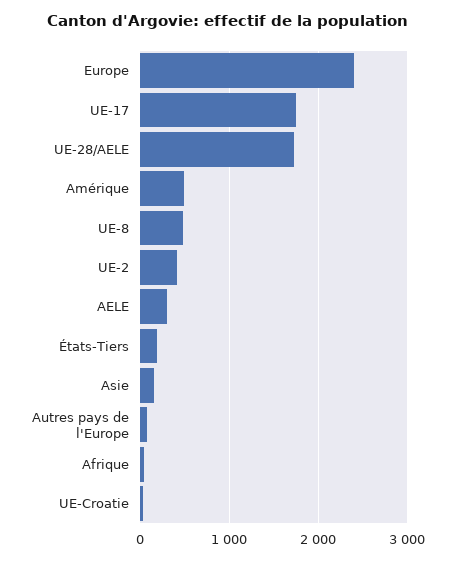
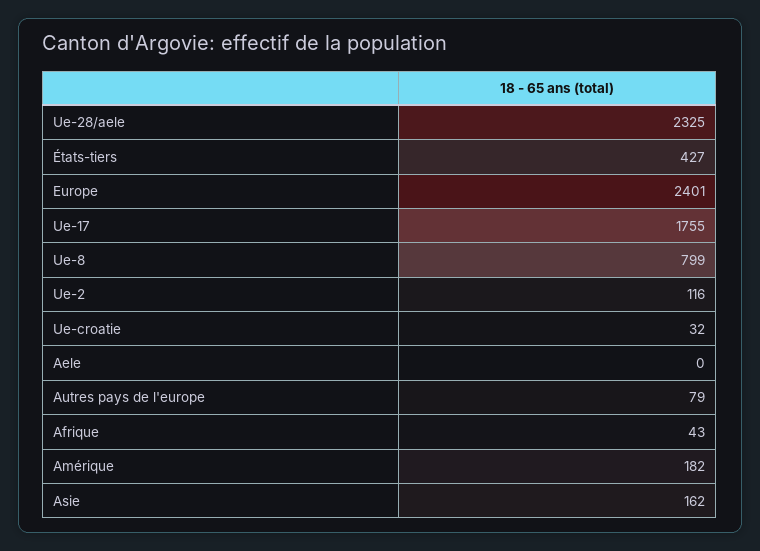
UE-28/AELE: 1700 -> 2325
Amérique: 500 -> 182
UE-8: 500 -> 799
UE-2: 400 -> 116
AELE: 300 -> 0
États-Tiers: 200 -> 427

